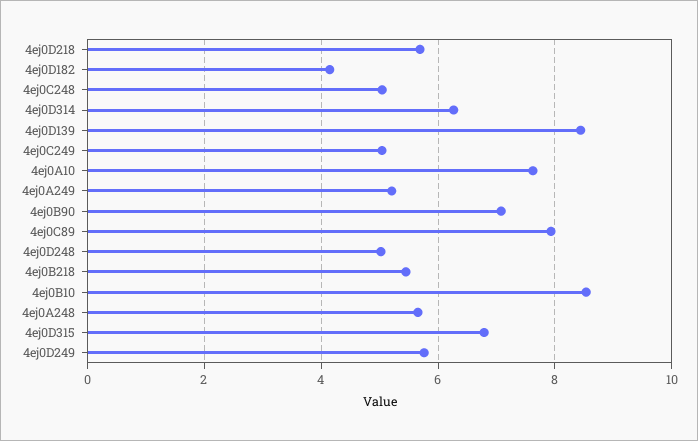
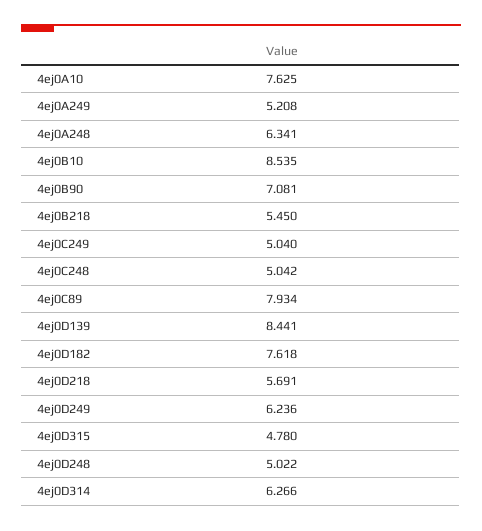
4ej0D182: 4.2 -> 7.618
4ej0A248: 5.6 -> 6.341
4ej0D315: 6.8 -> 4.78
4ej0D249: 5.8 -> 6.236

